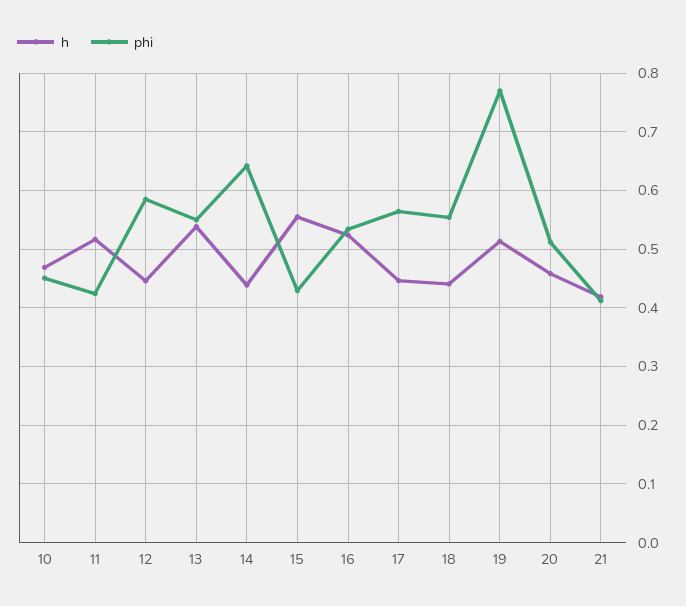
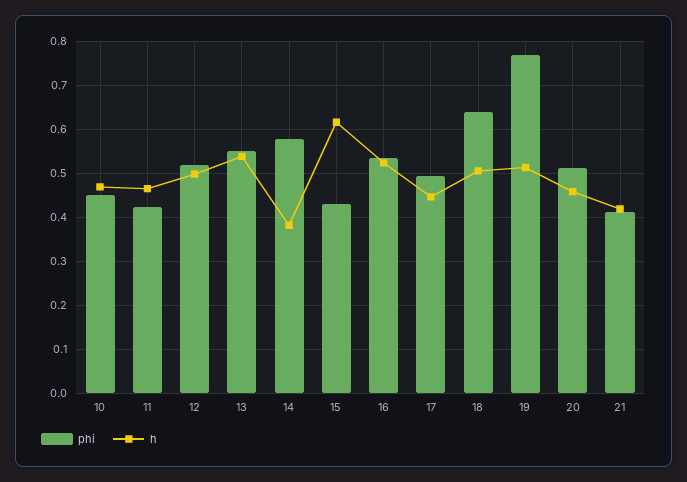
h, 11: 0.52 -> 0.46
h, 12: 0.44 -> 0.5
phi, 12: 0.58 -> 0.52
h, 14: 0.44 -> 0.38
phi, 14: 0.64 -> 0.58
h, 15: 0.56 -> 0.62
phi, 17: 0.56 -> 0.5
h, 18: 0.44 -> 0.5
phi, 18: 0.56 -> 0.64

